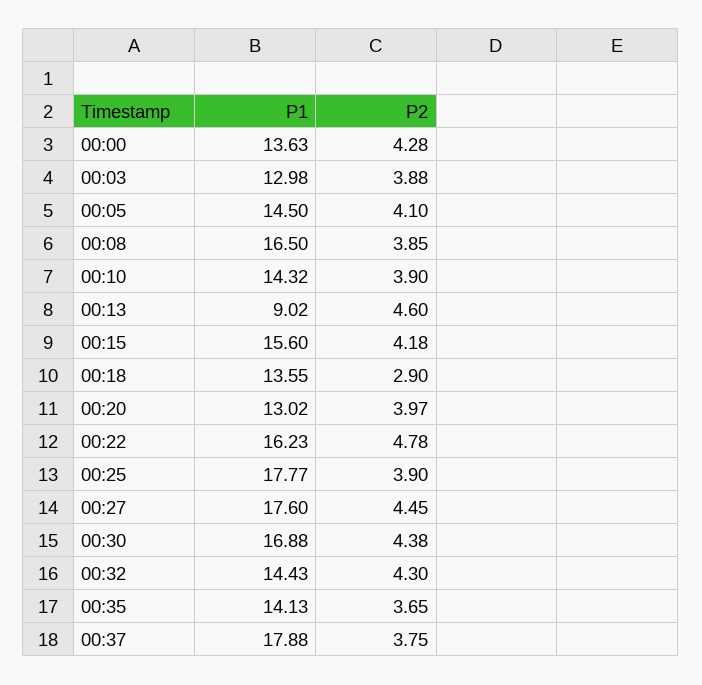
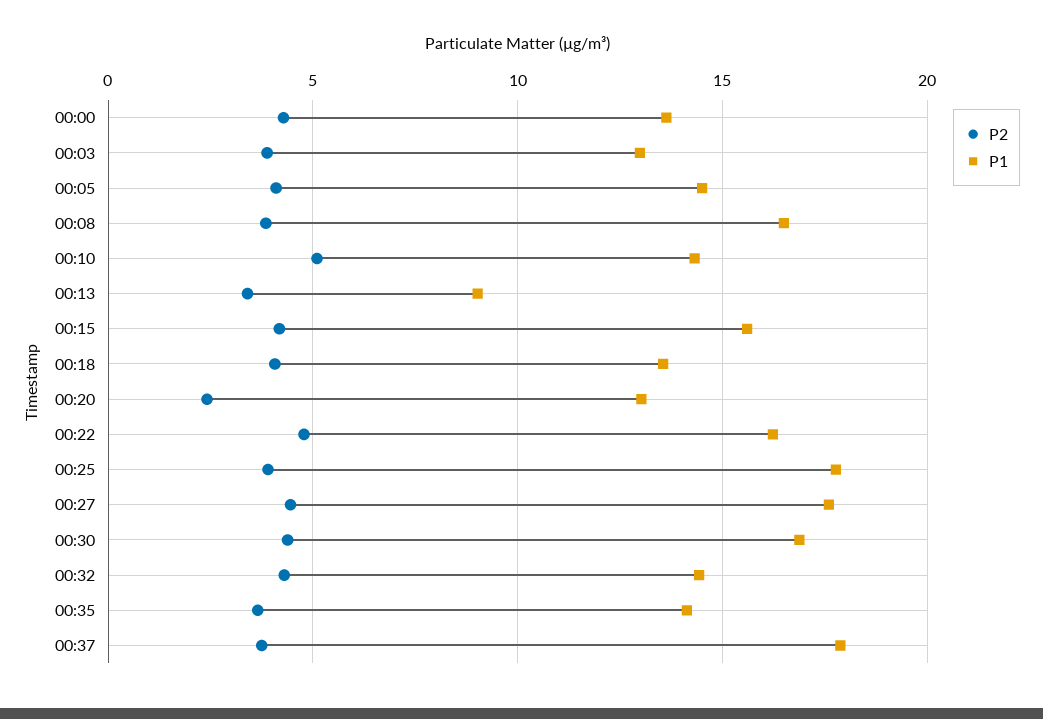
P2, 00:10: 3.9 -> 5
P2, 00:13: 4.6 -> 3.5
P2, 00:18: 2.9 -> 4
P2, 00:20: 3.97 -> 2.5

